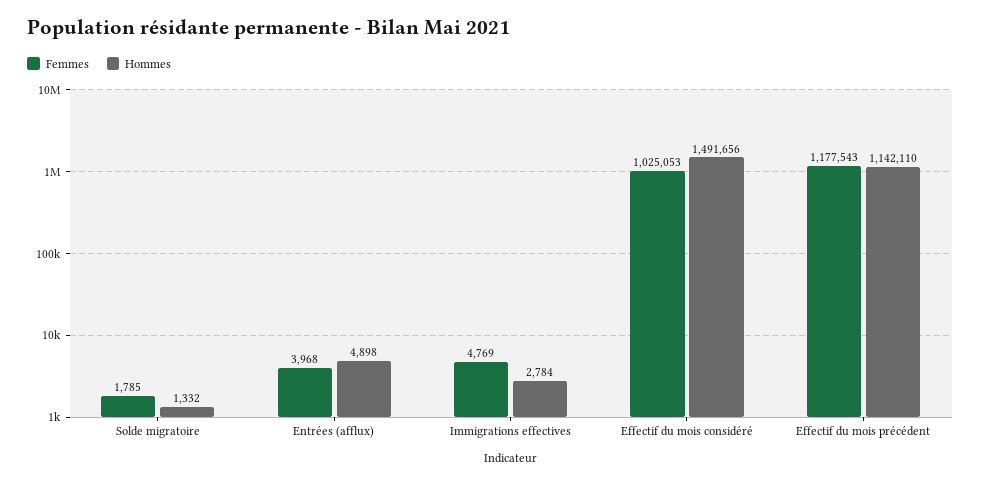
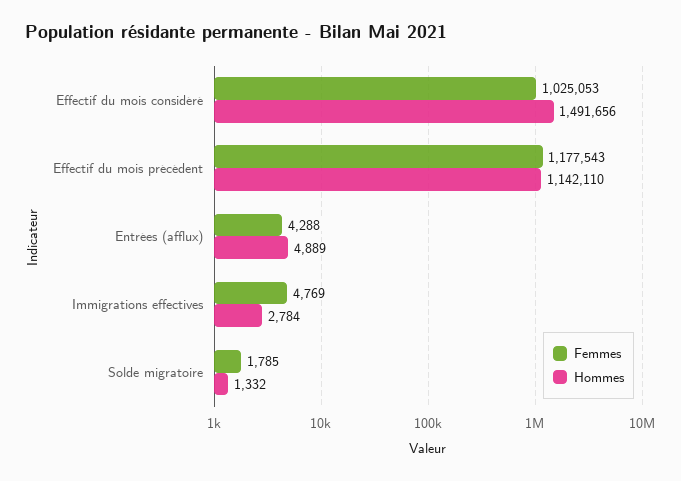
Femmes, Entrées (afflux): 3968 -> 4288
Hommes, Entrées (afflux): 4898 -> 4889

